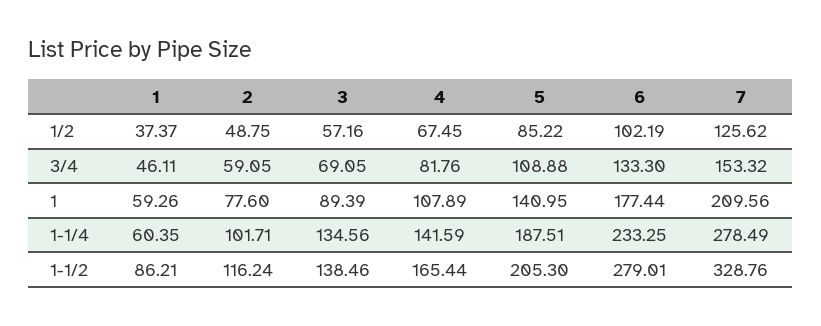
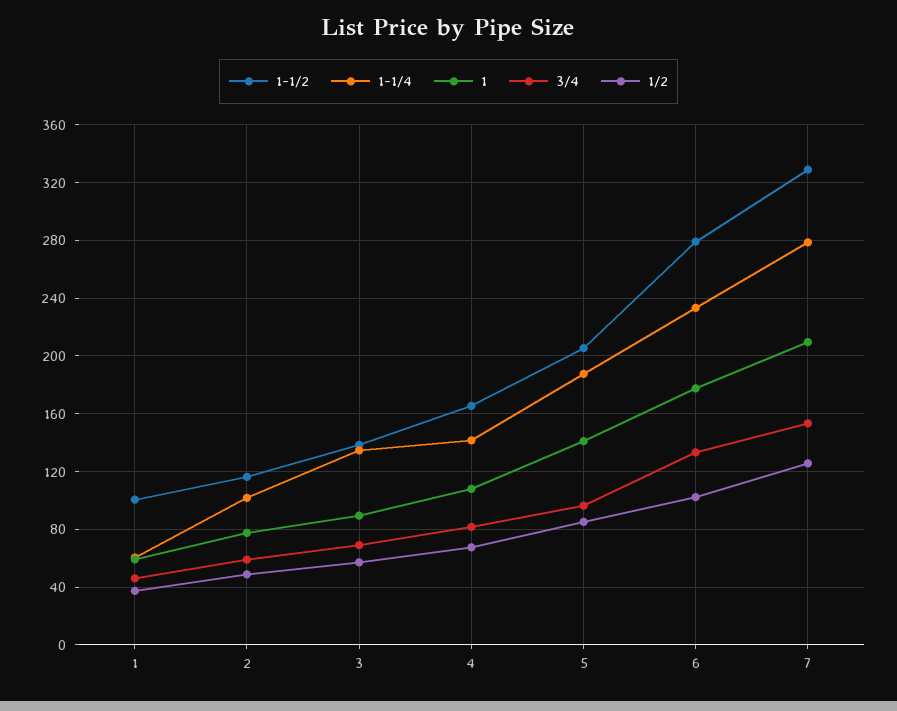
3/4, 5: 108.88 -> 95
1-1/2, 1: 86.21 -> 100

